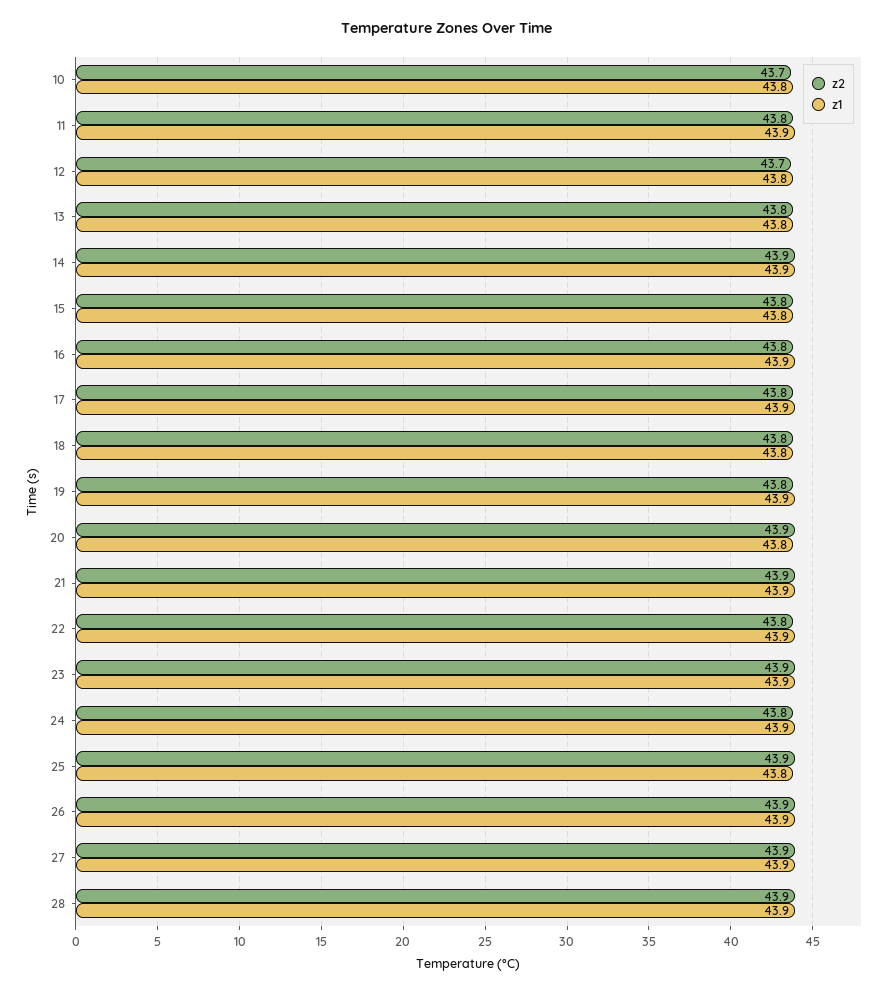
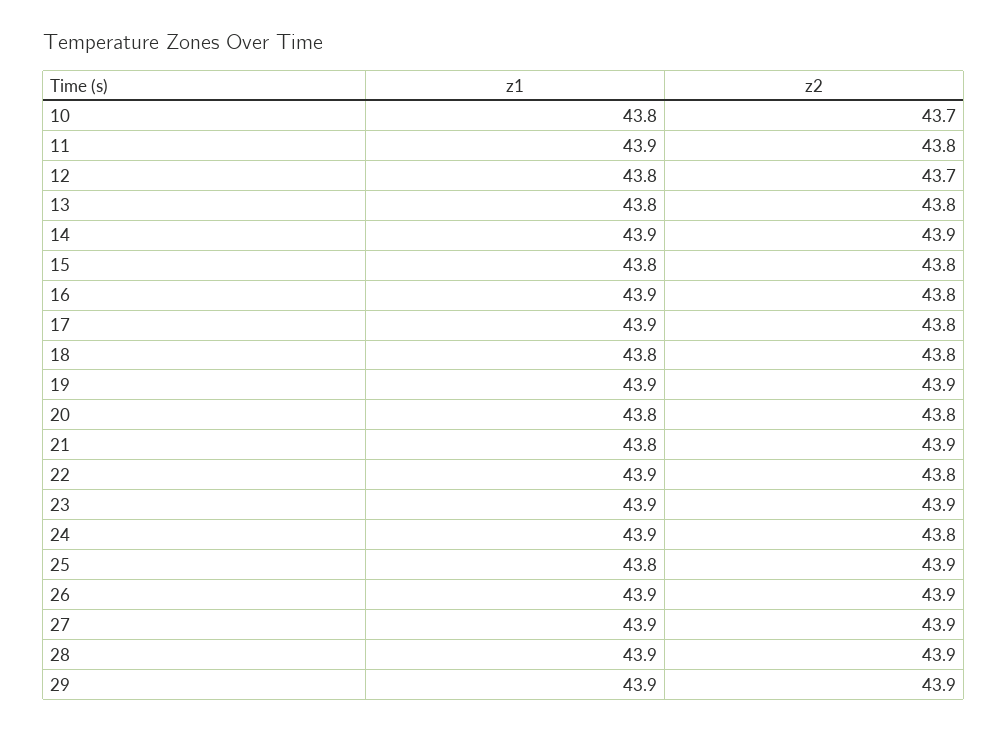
z2, 19: 43.8 -> 43.9
z2, 20: 43.9 -> 43.8
z1, 21: 43.9 -> 43.8
z1, 29: none -> 43.9
z2, 29: none -> 43.9

